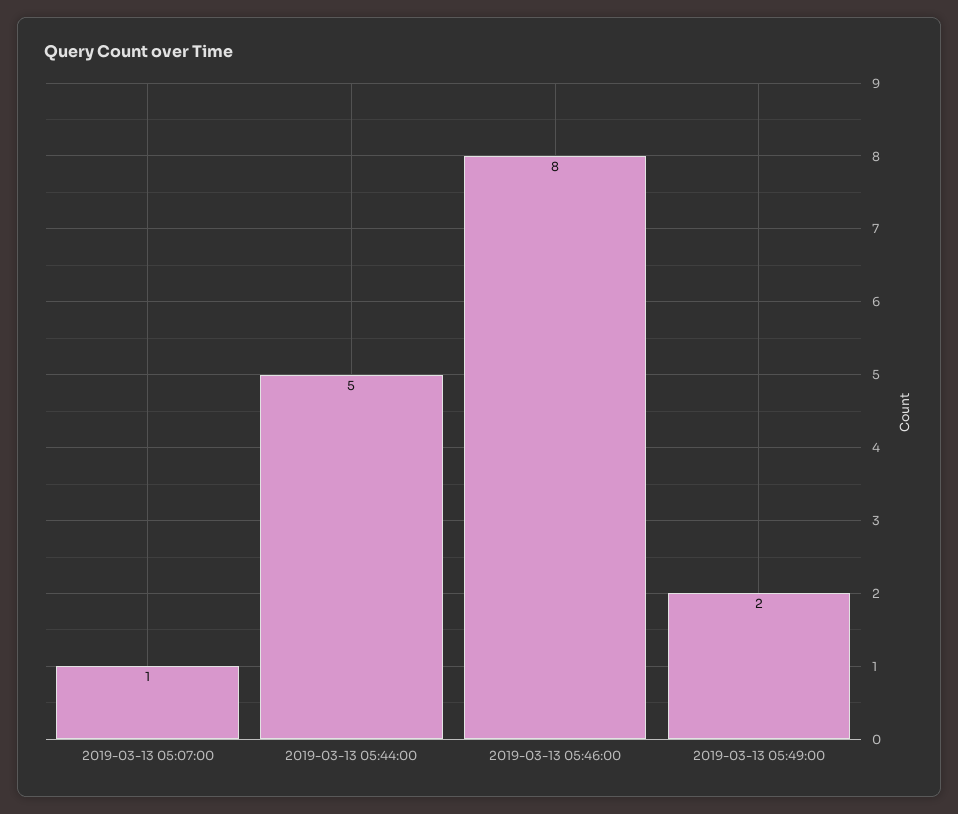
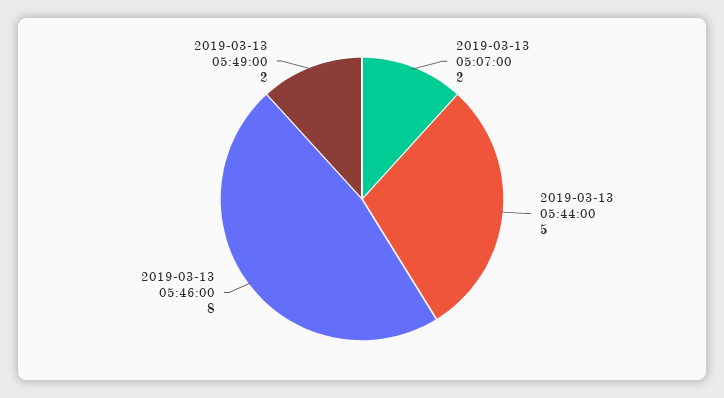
2019-03-13 05:07:00: 1 -> 2

